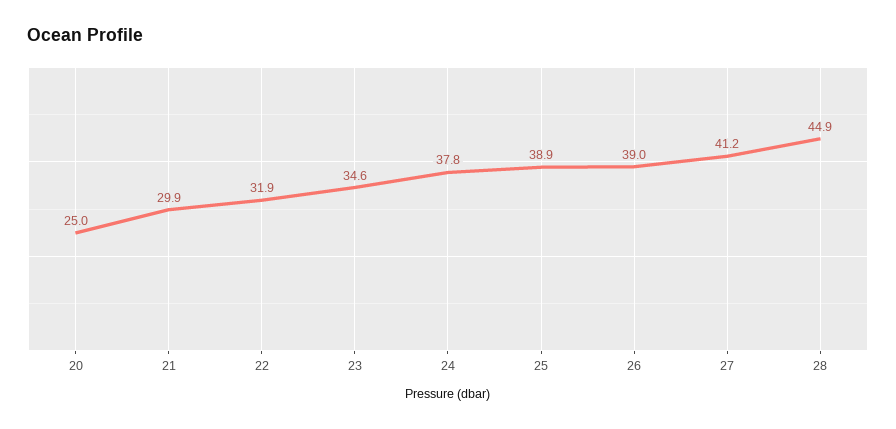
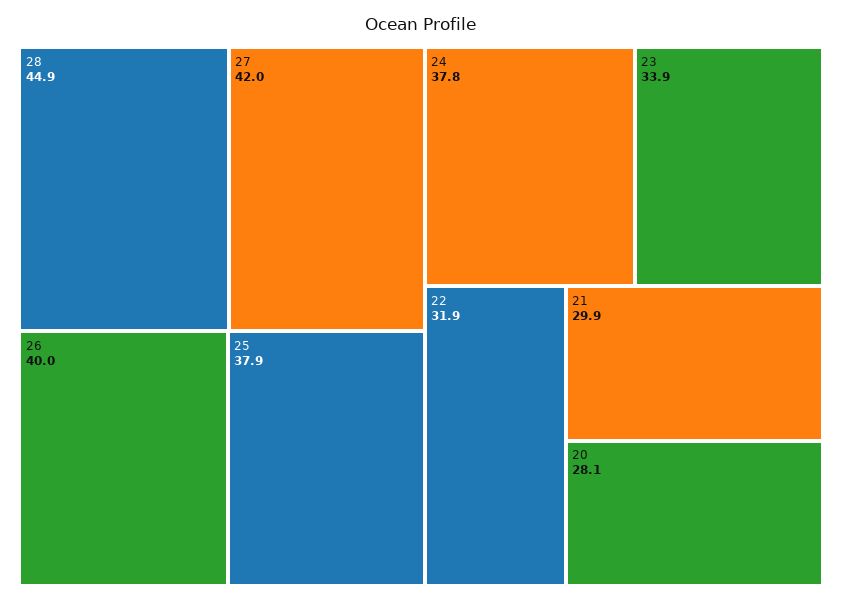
20: 25 -> 28.1
23: 34.6 -> 33.9
25: 38.9 -> 37.9
26: 39 -> 40
27: 41.2 -> 42

